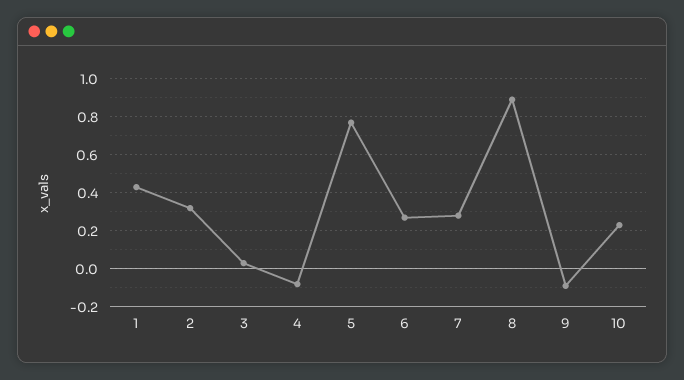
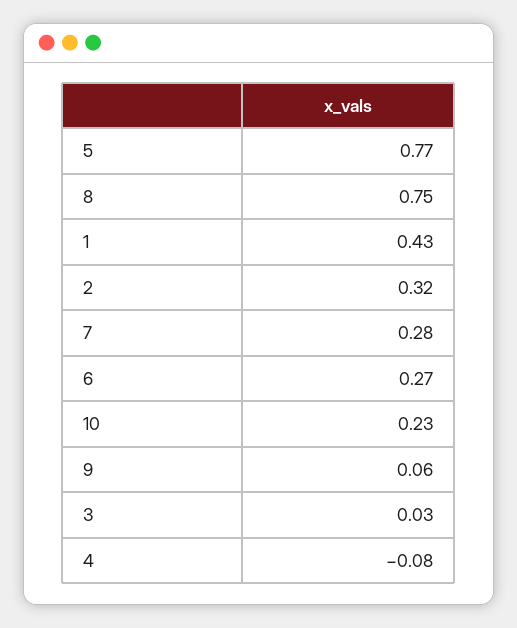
8: 0.9 -> 0.75
9: -0.1 -> 0.06

